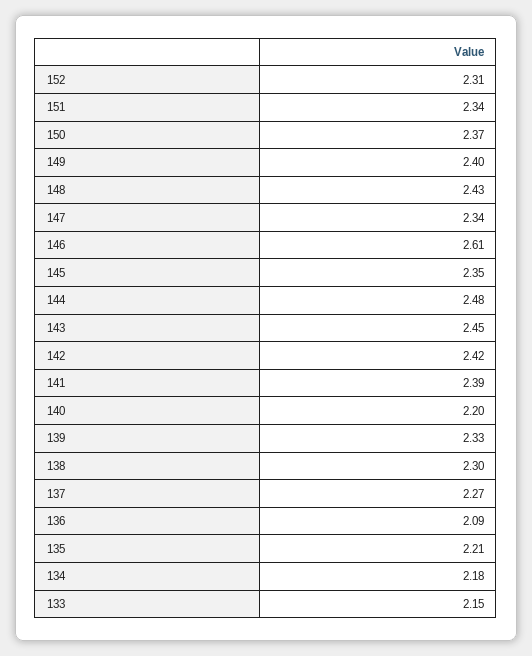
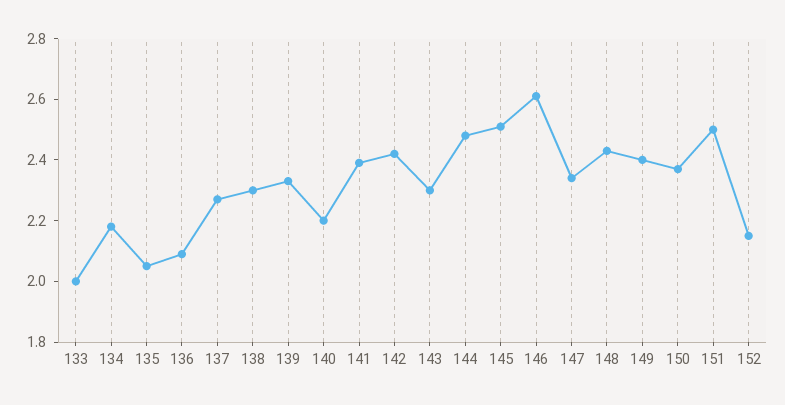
152: 2.31 -> 2.15
151: 2.34 -> 2.5
145: 2.35 -> 2.5
143: 2.45 -> 2.3
135: 2.21 -> 2.05
133: 2.15 -> 2

